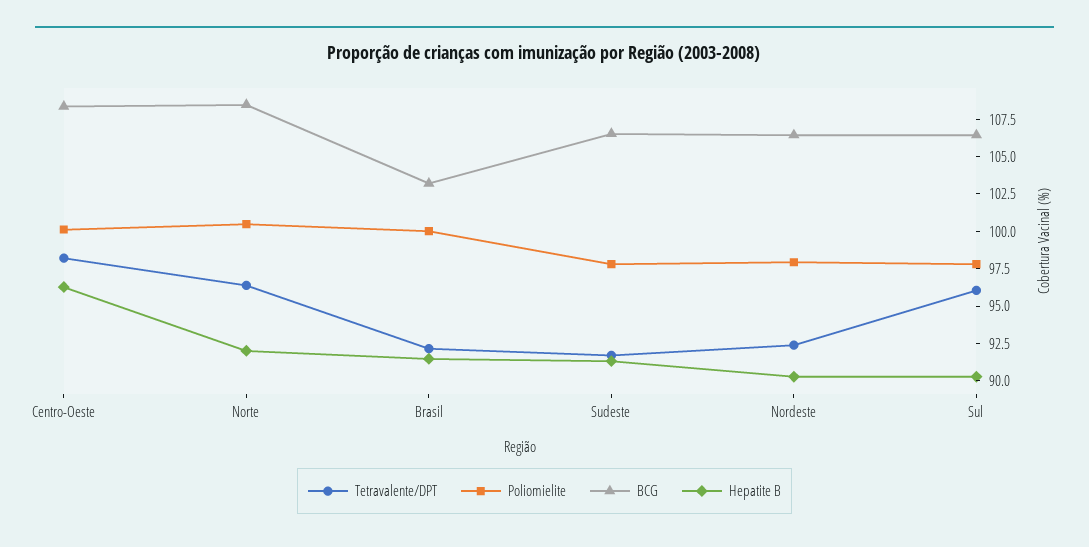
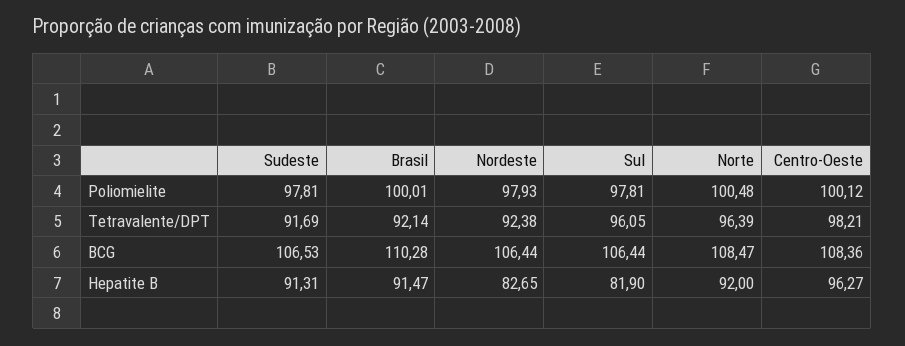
BCG, Brasil: 102.5 -> 110.28
Hepatite B, Nordeste: 90 -> 82.65
Hepatite B, Sul: 90 -> 81.9

